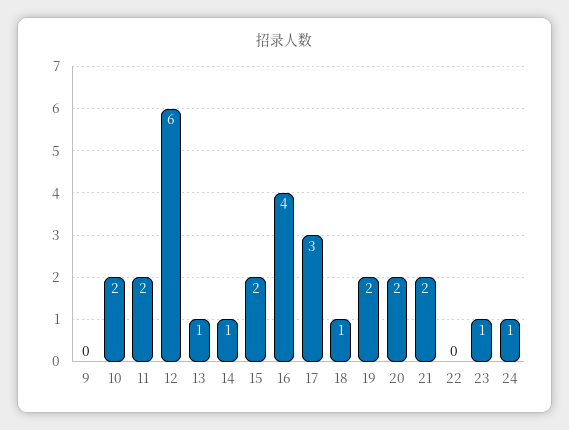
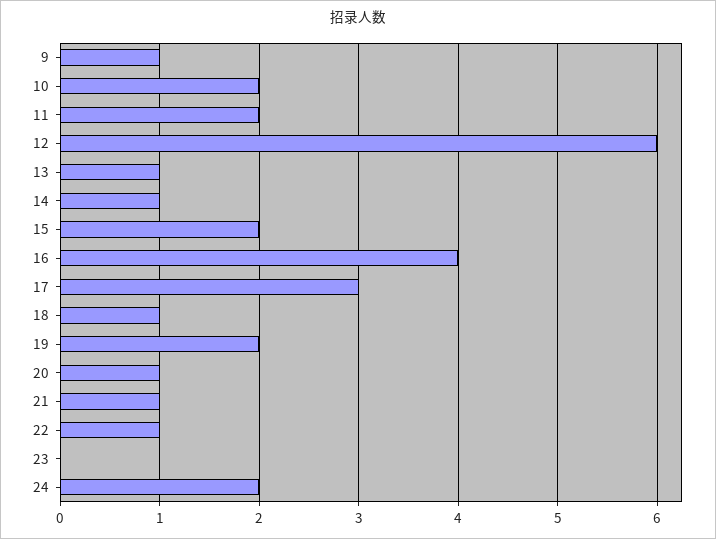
9: 0 -> 1
20: 2 -> 1
21: 2 -> 1
22: 0 -> 1
23: 1 -> 0
24: 1 -> 2

